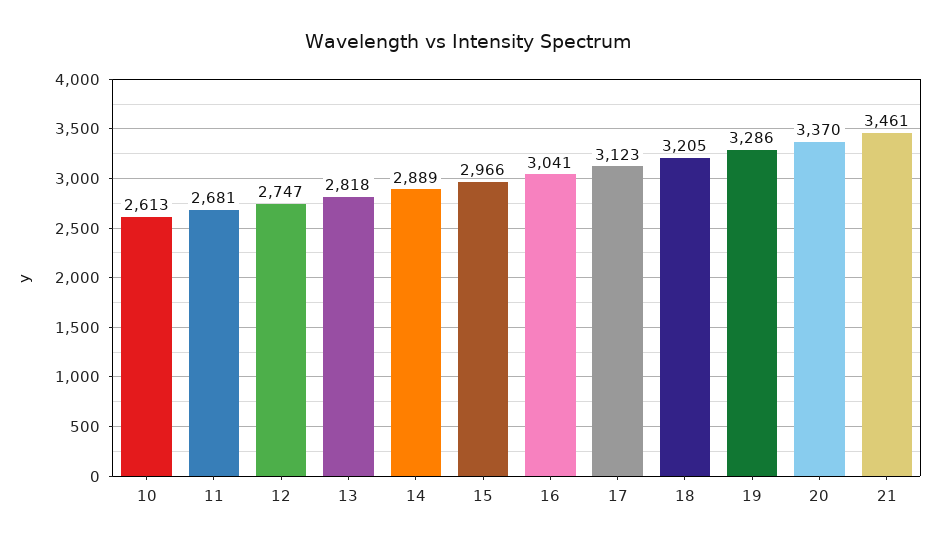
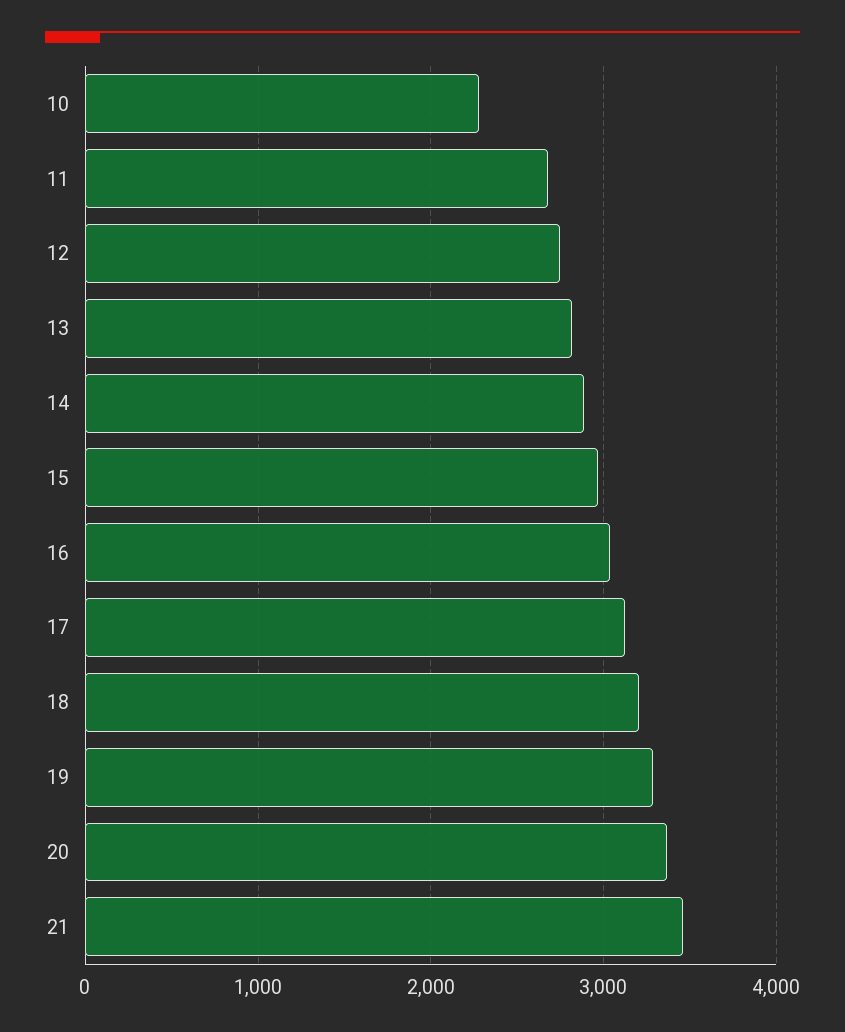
10: 2613 -> 2300

